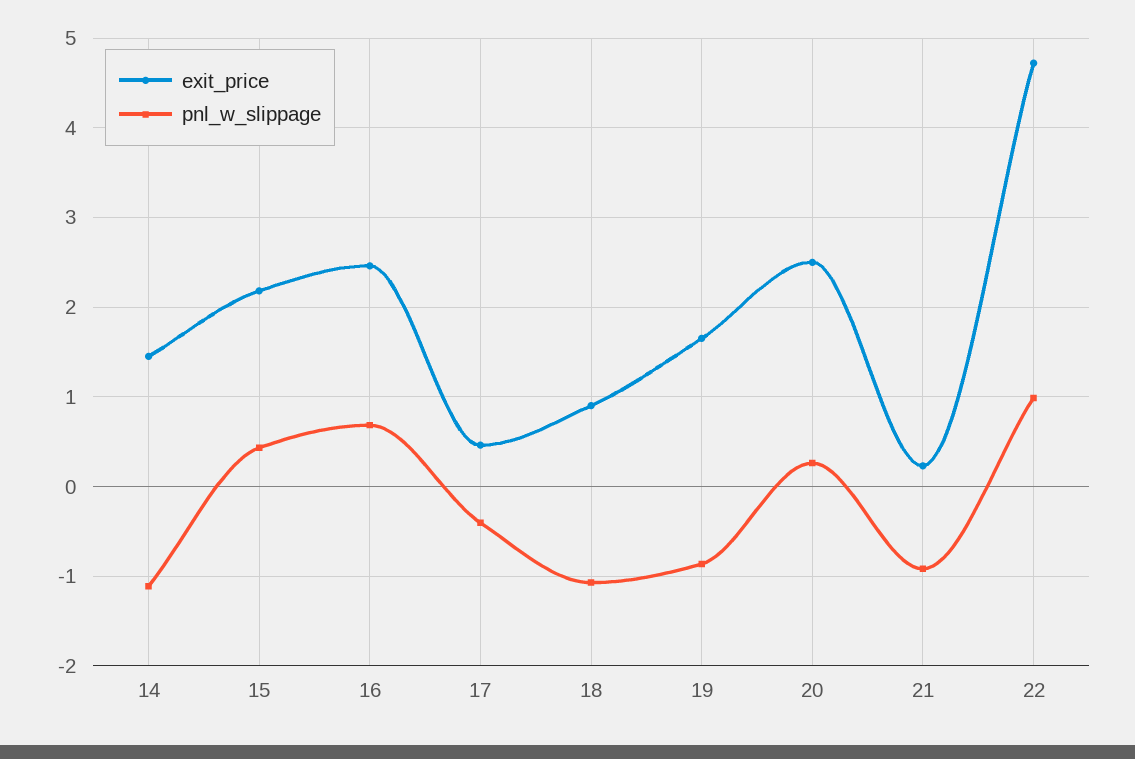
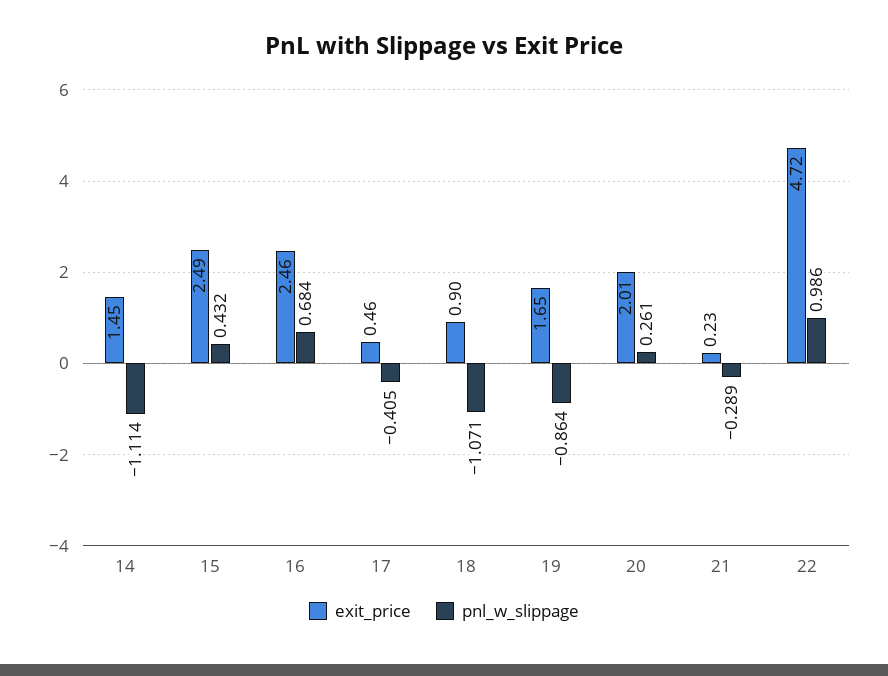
exit_price, 15: 2.2 -> 2.49
exit_price, 20: 2.5 -> 2.01
pnl_w_slippage, 21: -0.9 -> -0.289

